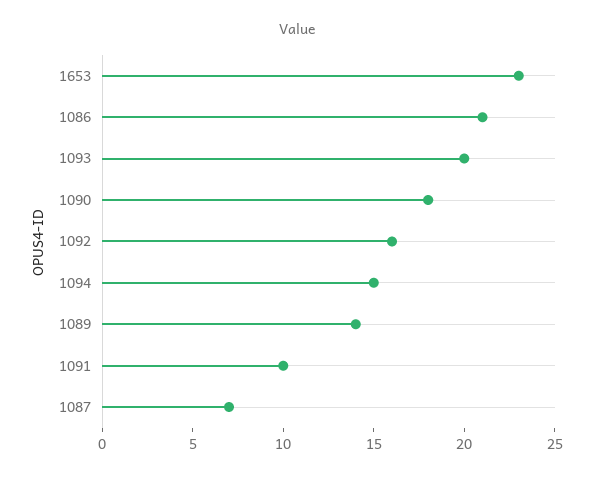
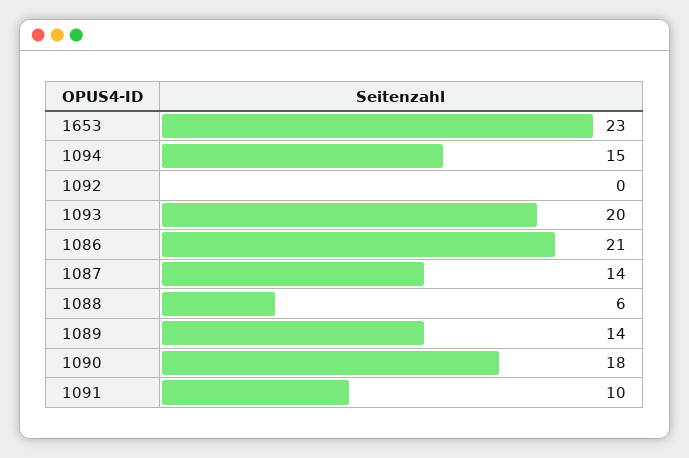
1092: 16 -> 0
1087: 7 -> 14
1088: none -> 6

